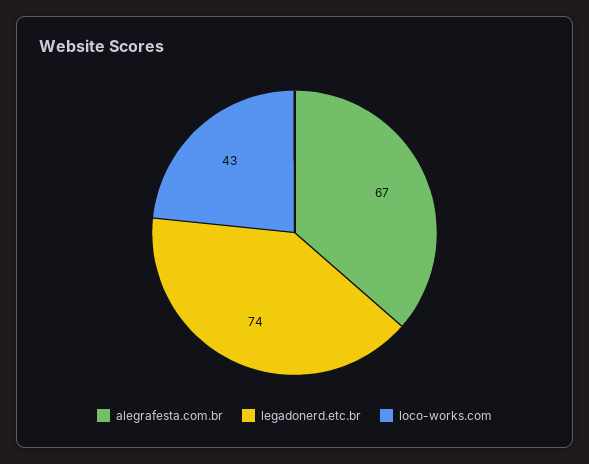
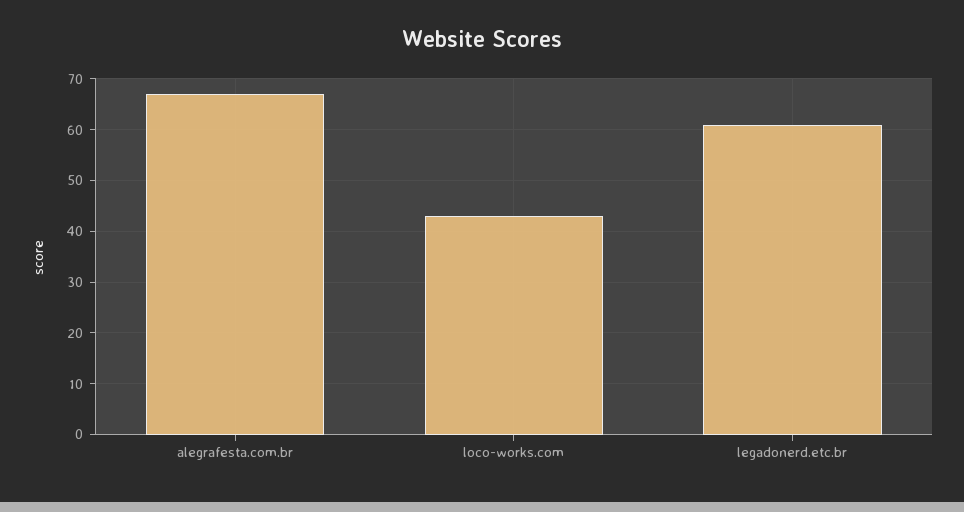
legadonerd.etc.br: 74 -> 60

